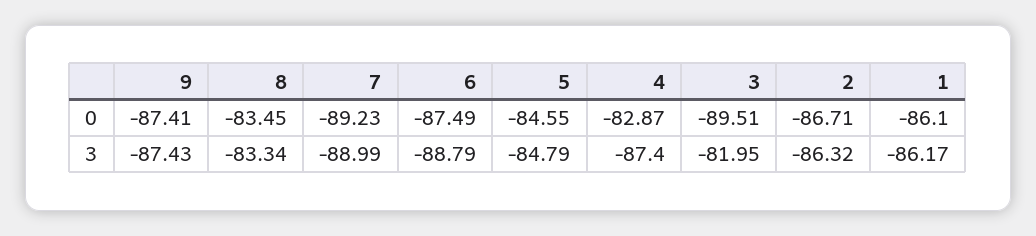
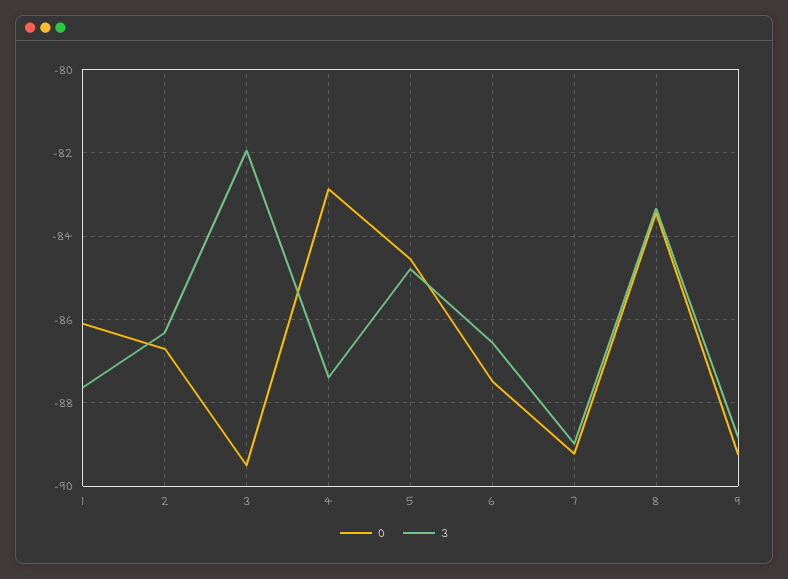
0, 9: -87.41 -> -89.2
3, 9: -87.43 -> -88.8
3, 6: -88.79 -> -86.6
3, 1: -86.17 -> -87.6

